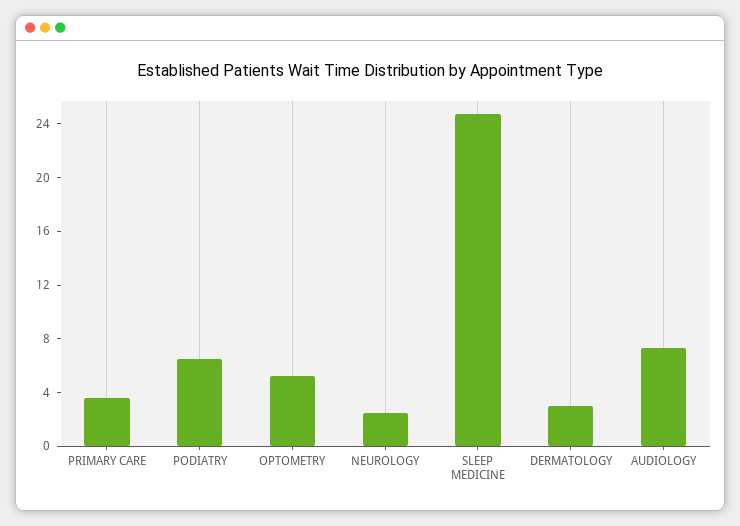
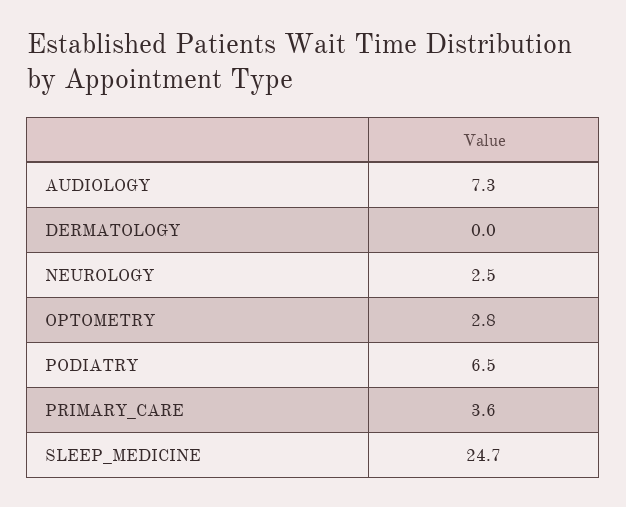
OPTOMETRY: 5 -> 2.8
DERMATOLOGY: 3 -> 0

